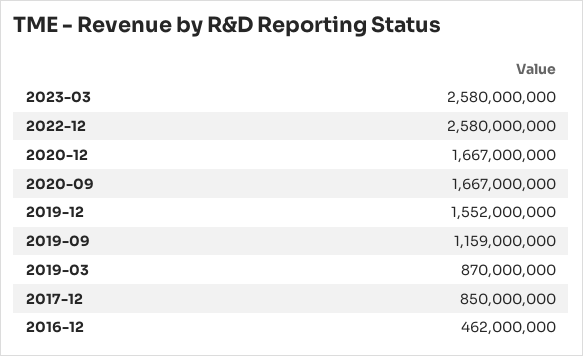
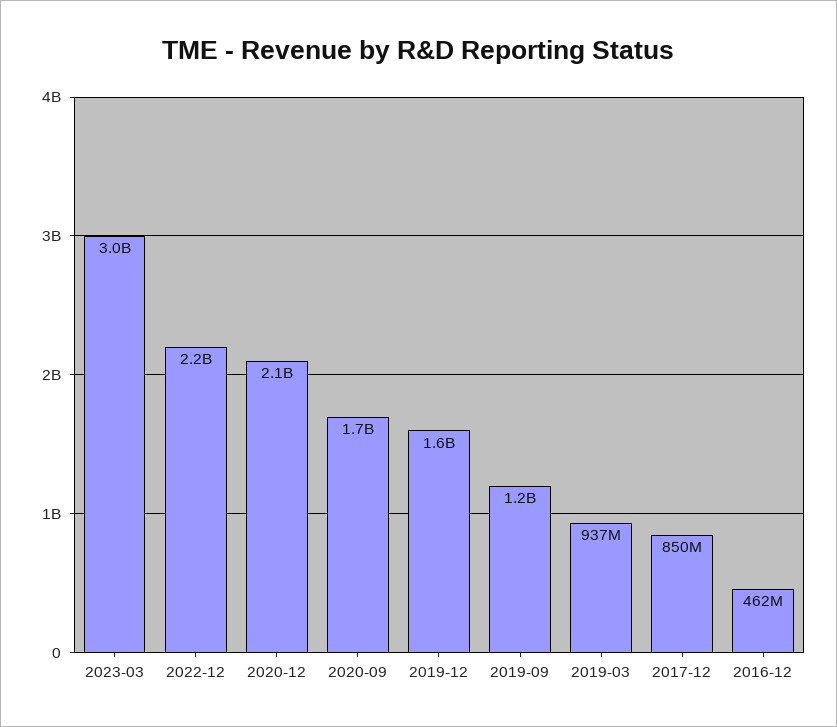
2023-03: 2580000000 -> 3000000000
2022-12: 2580000000 -> 2200000000
2020-12: 1667000000 -> 2100000000
2019-03: 870000000 -> 937000000

